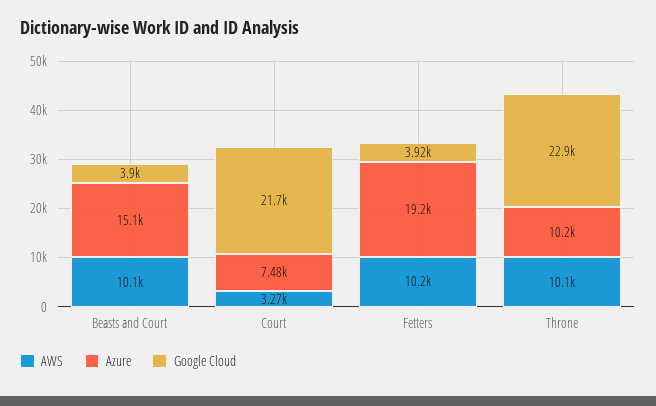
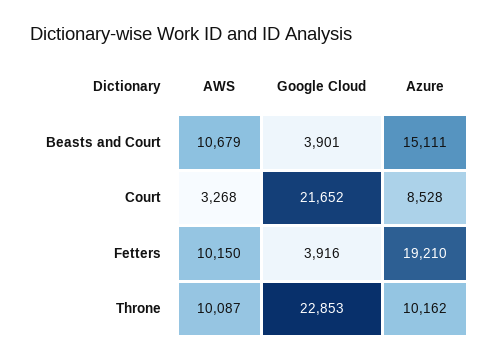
AWS, Beasts and Court: 10100 -> 10679
Azure, Court: 7480 -> 8528

